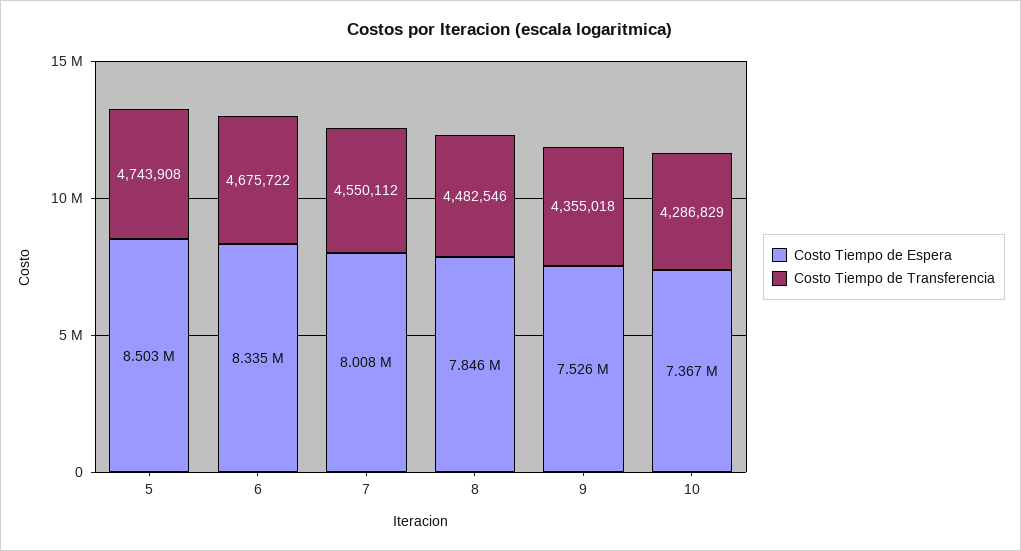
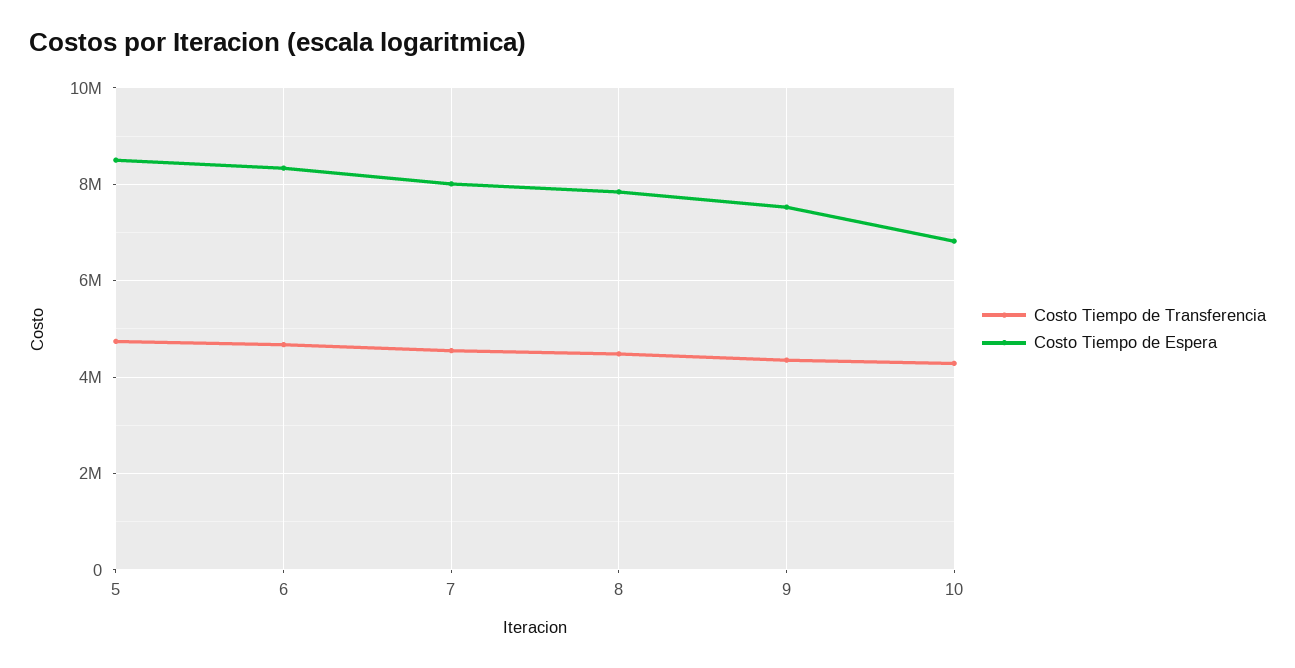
Costo Tiempo de Espera, 10: 7367000 -> 6800000

